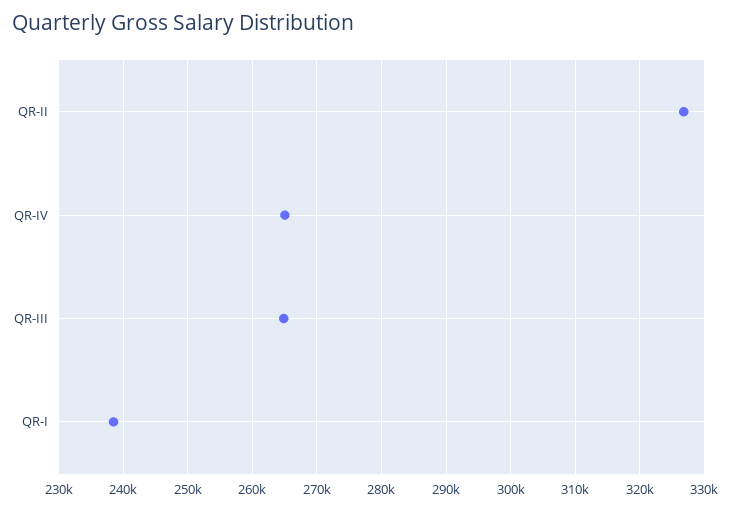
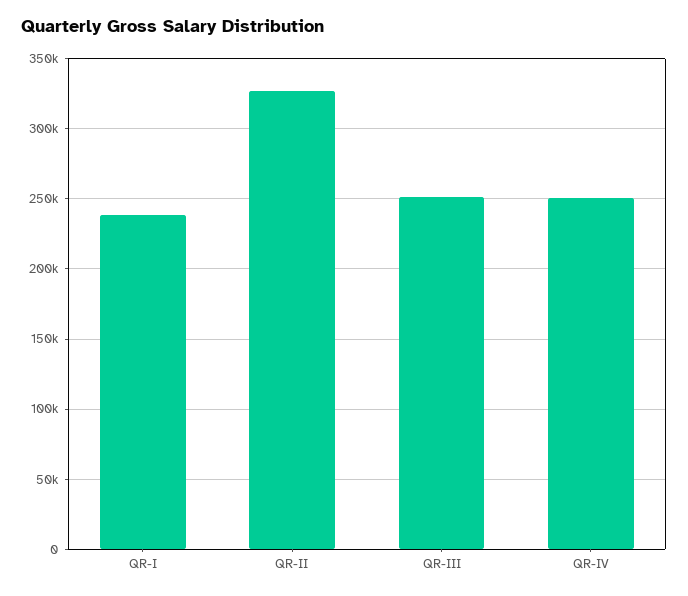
QR-IV: 265000 -> 250000
QR-III: 265000 -> 250000

